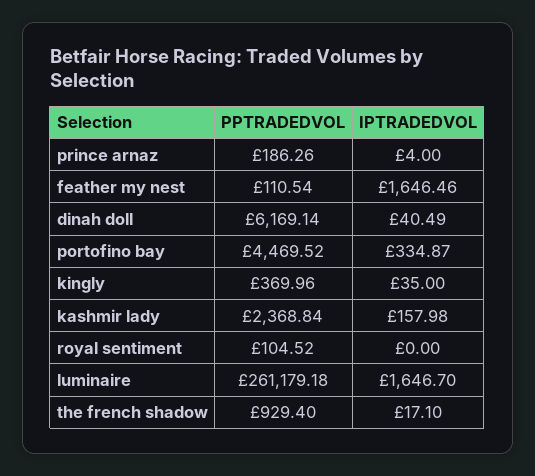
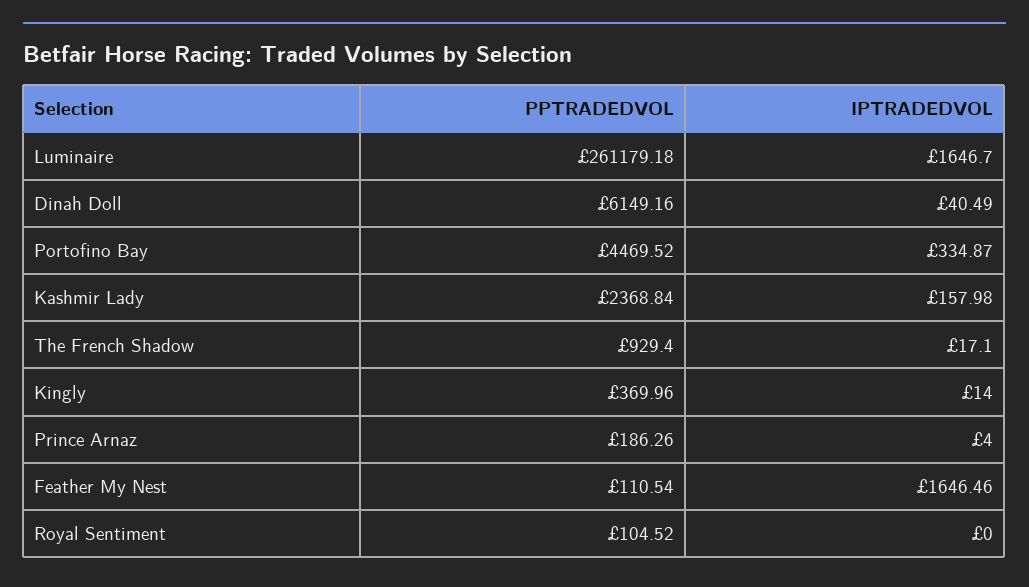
PPTRADEDVOL, dinah doll: 6169.14 -> 6149.16
IPTRADEDVOL, kingly: 35 -> 14

